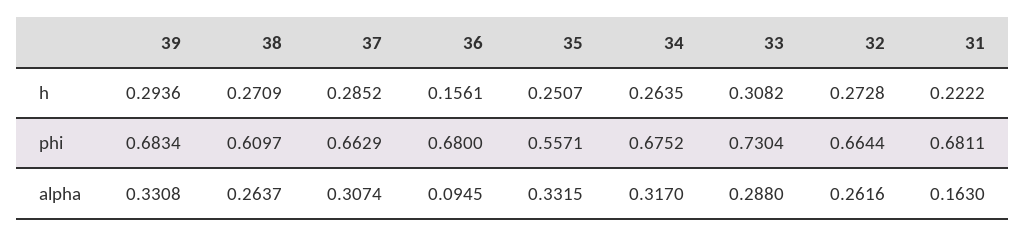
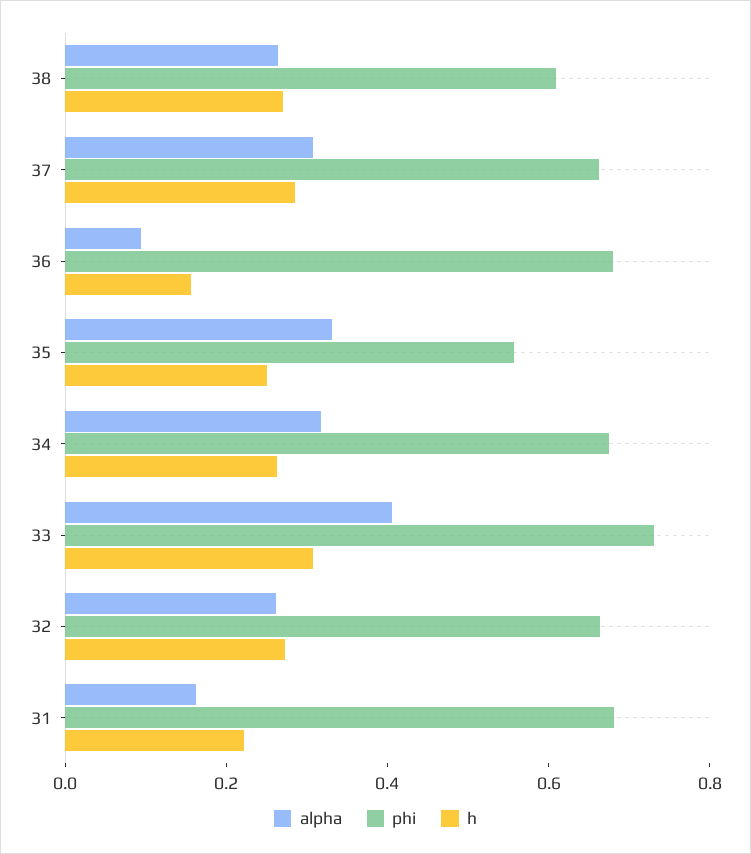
h, 39: 0.2936 -> none
phi, 39: 0.6834 -> none
alpha, 39: 0.3308 -> none
alpha, 33: 0.288 -> 0.4

